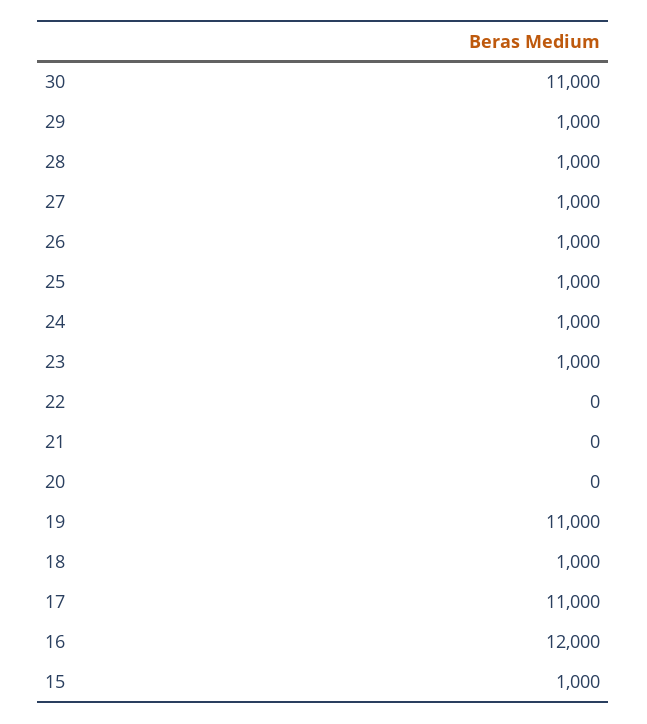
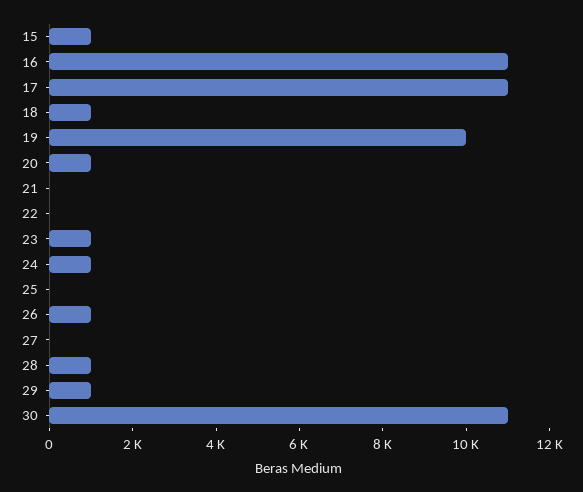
27: 1000 -> 0
25: 1000 -> 0
20: 0 -> 1000
19: 11000 -> 10000
16: 12000 -> 11000

